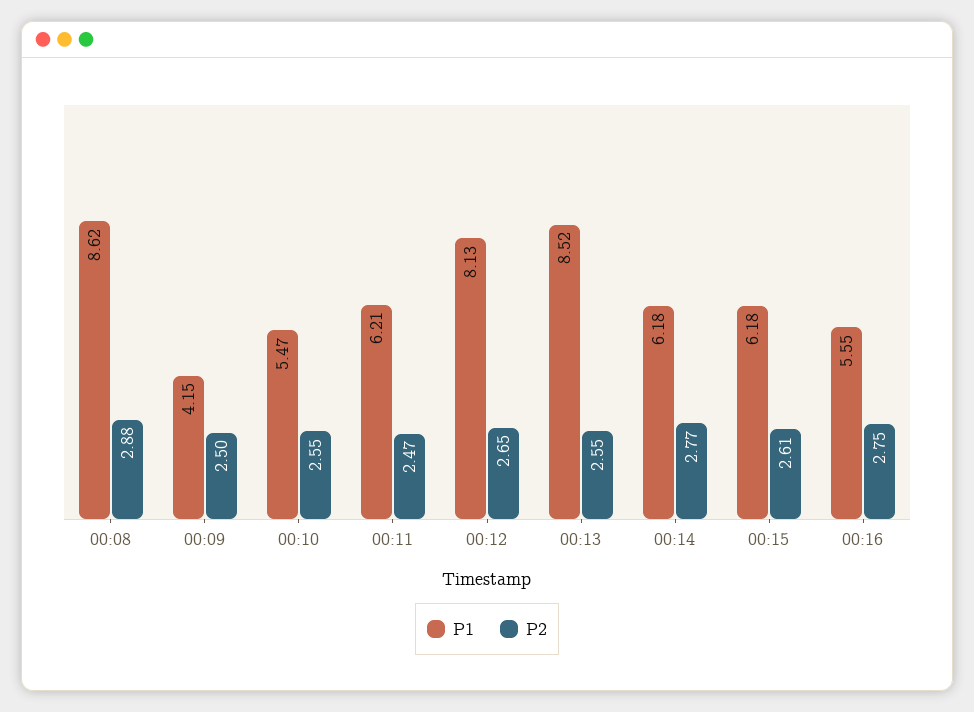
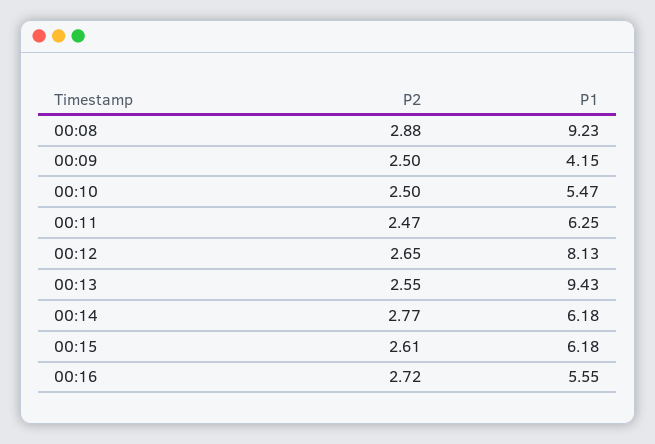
P1, 00:08: 8.62 -> 9.23
P2, 00:10: 2.55 -> 2.5
P1, 00:11: 6.21 -> 6.25
P1, 00:13: 8.52 -> 9.43
P2, 00:16: 2.75 -> 2.72

